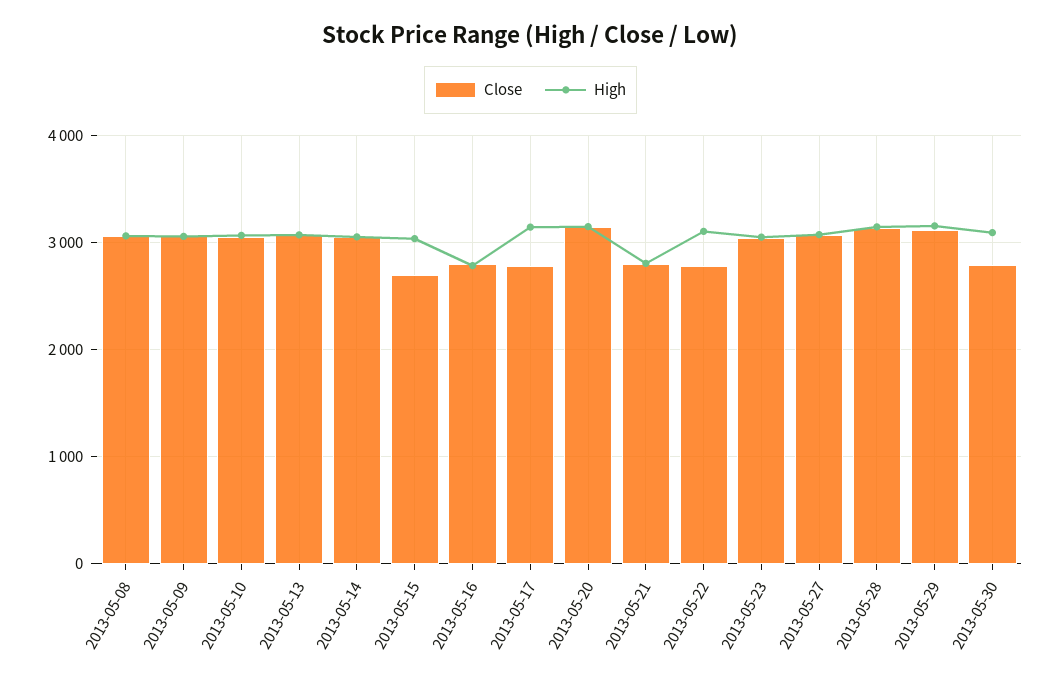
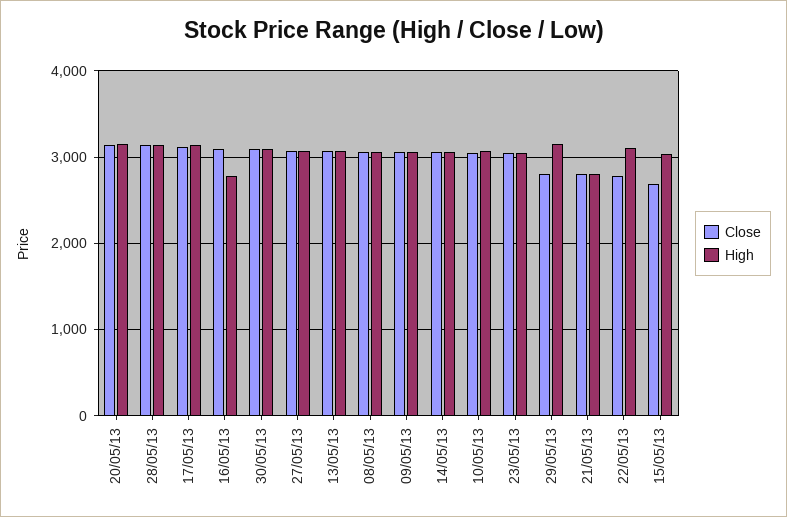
Close, 2013-05-16: 2800 -> 3100
Close, 2013-05-17: 2800 -> 3100
Close, 2013-05-29: 3100 -> 2800
Close, 2013-05-30: 2800 -> 3100

